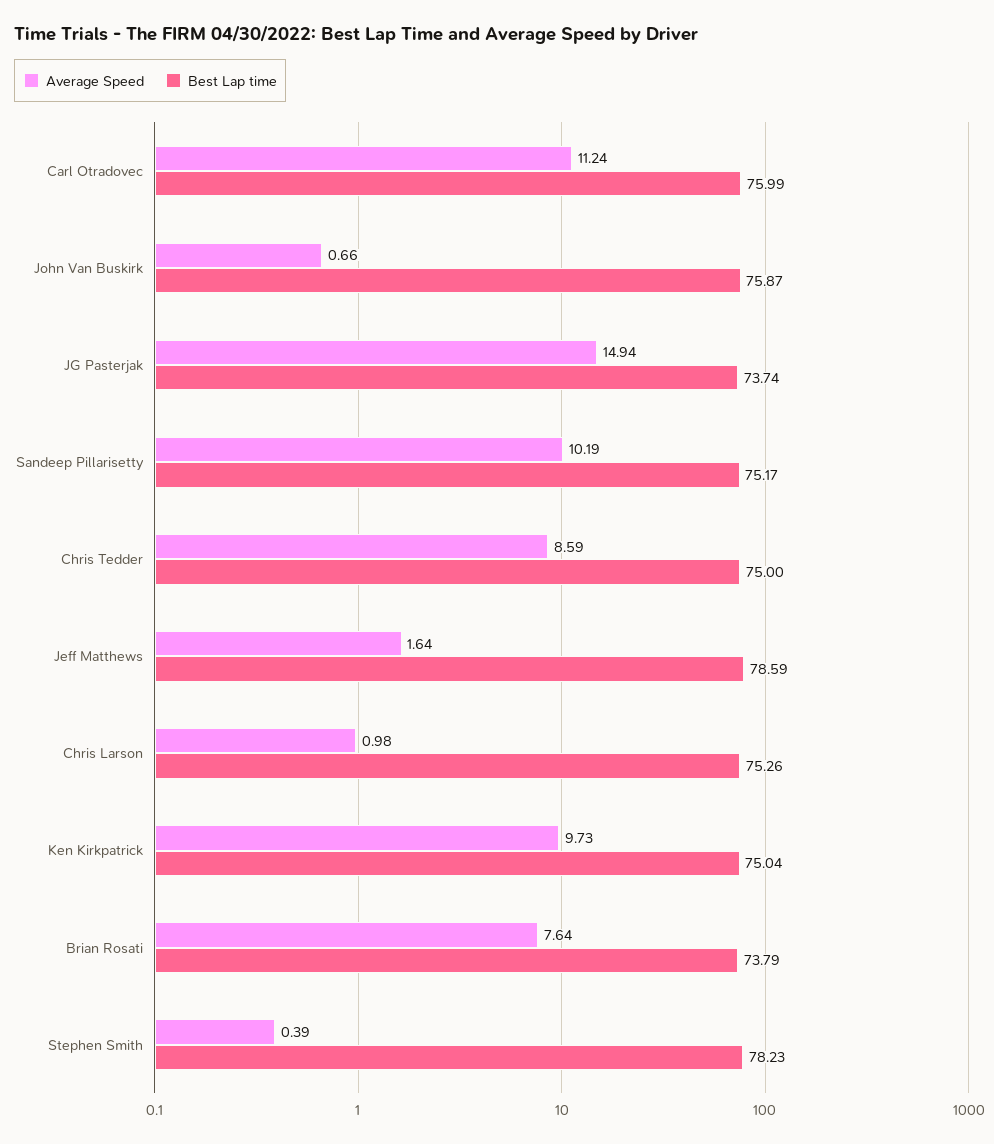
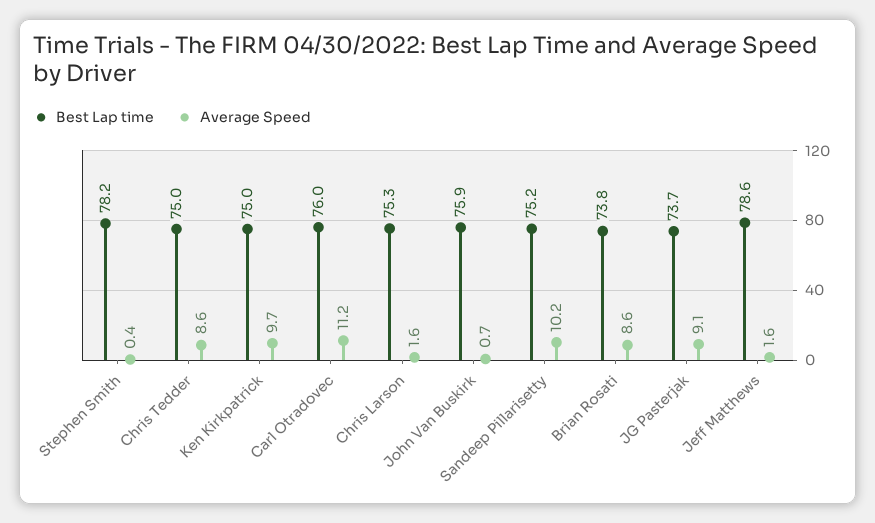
Average Speed, JG Pasterjak: 14.94 -> 9.1
Average Speed, Chris Larson: 0.98 -> 1.6
Average Speed, Brian Rosati: 7.64 -> 8.6

